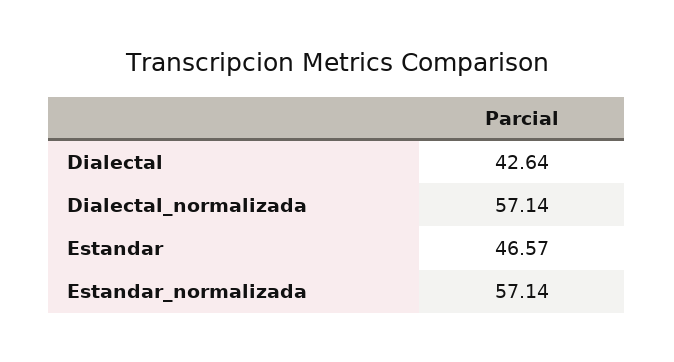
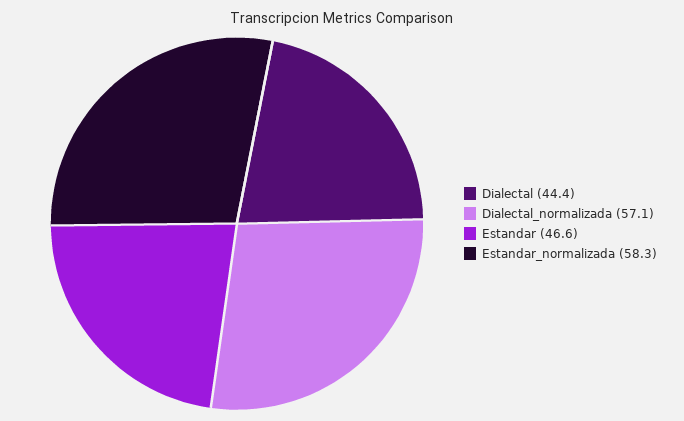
Dialectal: 42.64 -> 44.4
Estandar_normalizada: 57.14 -> 58.3

